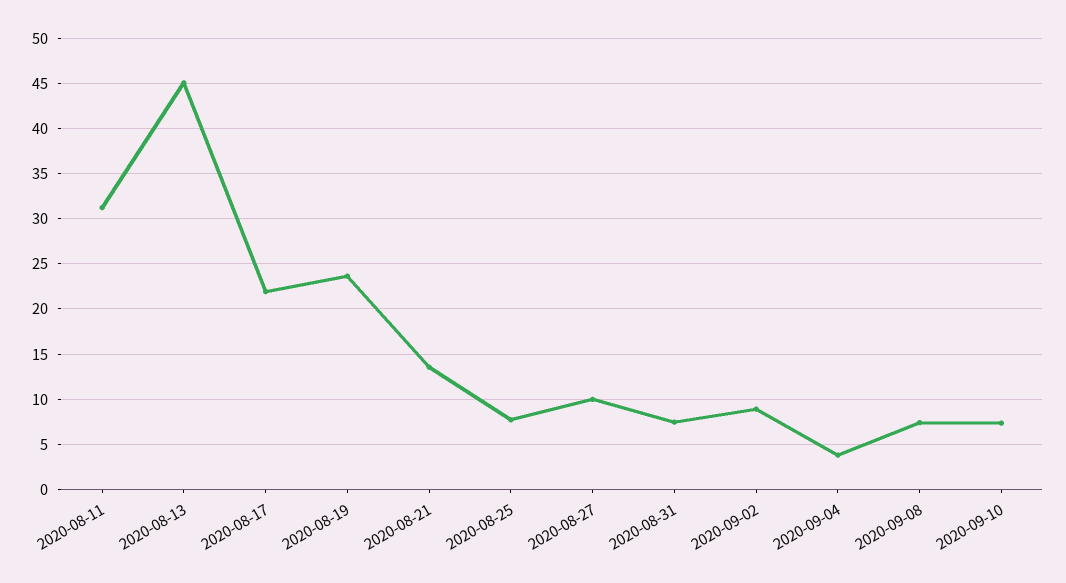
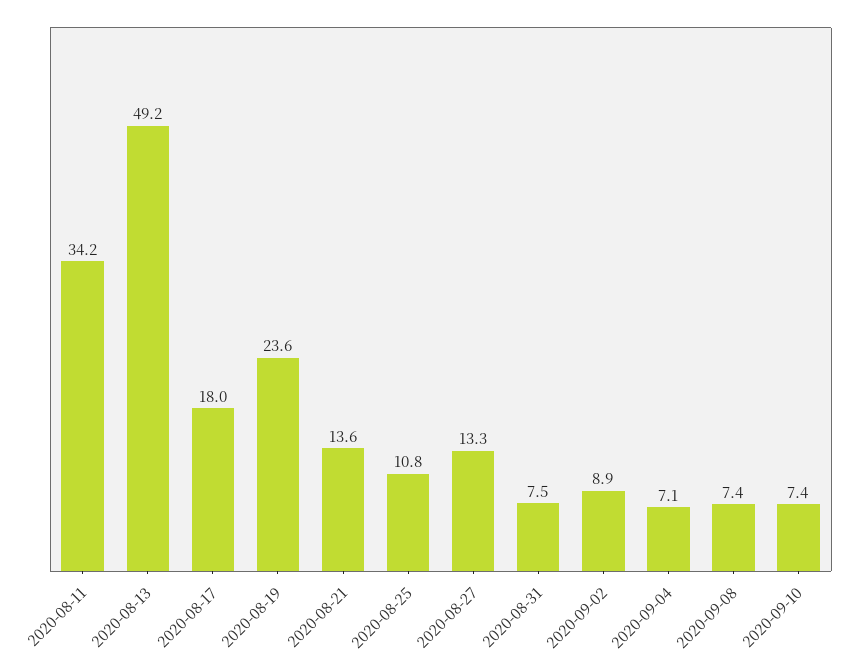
2020-08-11: 31 -> 34.2
2020-08-13: 45 -> 49.2
2020-08-17: 22 -> 18
2020-08-25: 8 -> 10.8
2020-08-27: 10 -> 13.3
2020-09-04: 4 -> 7.1

